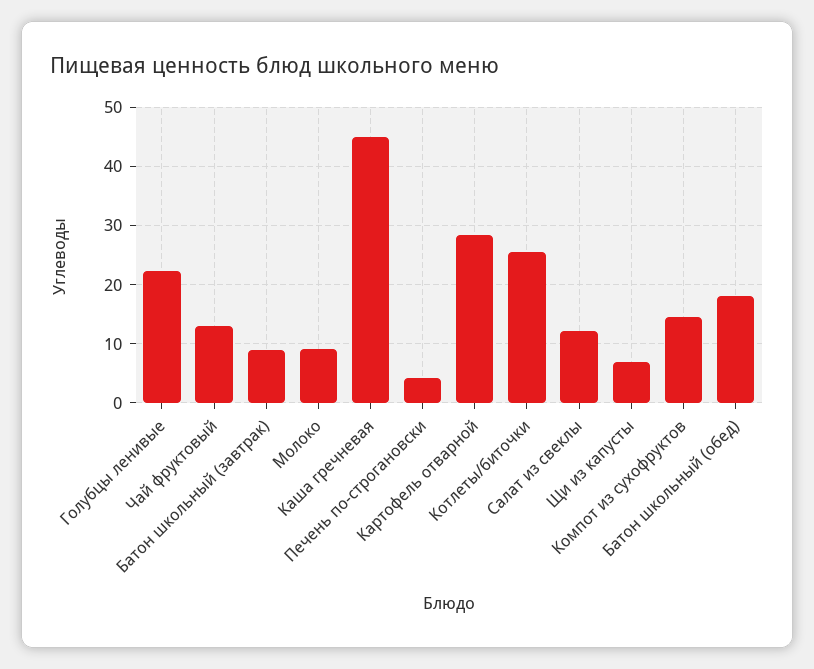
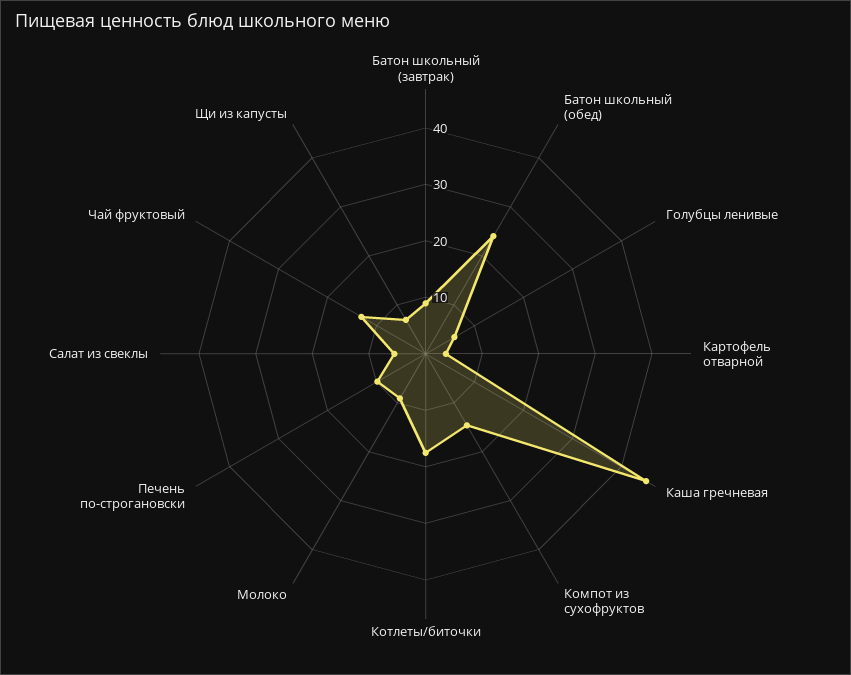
Голубцы ленивые: 22 -> 6
Печень по-строгановски: 4 -> 10
Картофель отварной: 28 -> 4
Котлеты/биточки: 26 -> 18
Салат из свеклы: 12 -> 6
Батон школьный (обед): 18 -> 24

